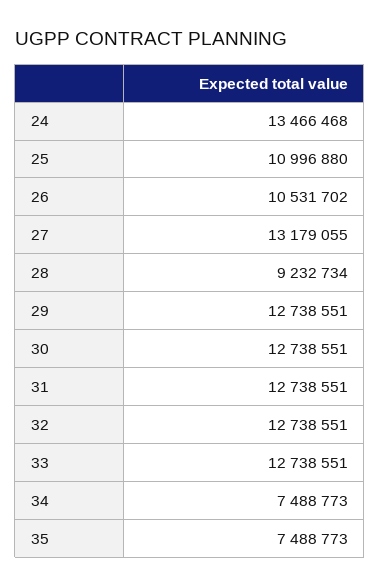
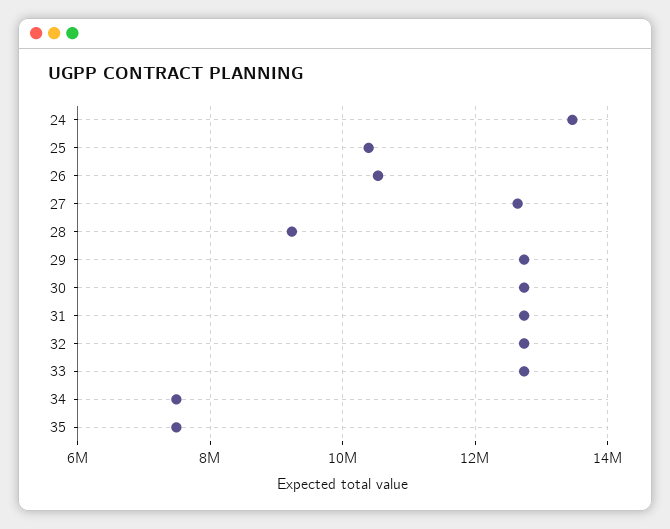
25: 10996880 -> 10400000
27: 13179055 -> 12600000

